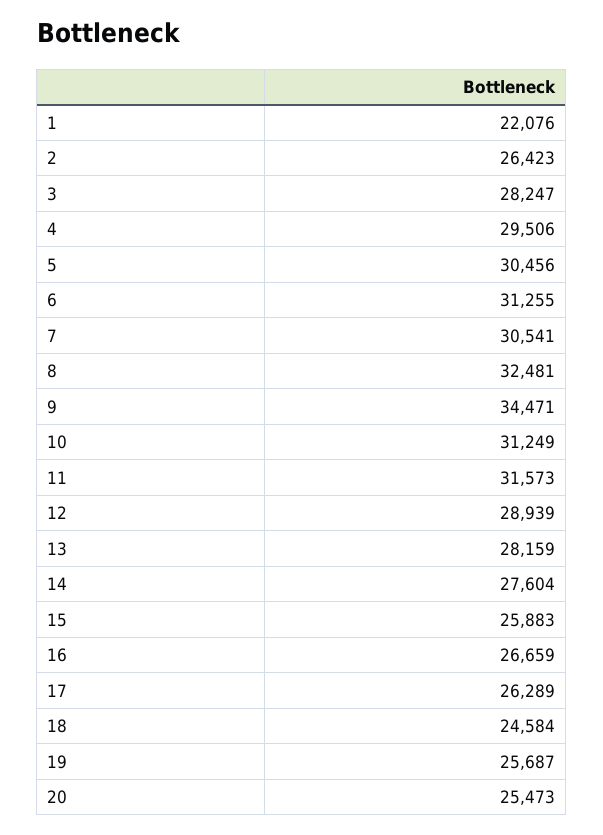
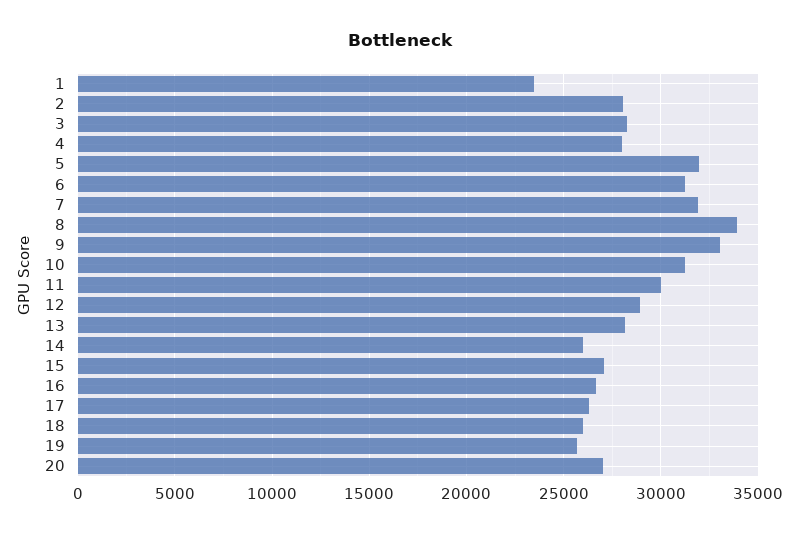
1: 22076 -> 23500
2: 26423 -> 28000
4: 29506 -> 28000
5: 30456 -> 32000
7: 30541 -> 32000
8: 32481 -> 34000
9: 34471 -> 33000
11: 31573 -> 30000
14: 27604 -> 26000
15: 25883 -> 27000
18: 24584 -> 26000
20: 25473 -> 27000

